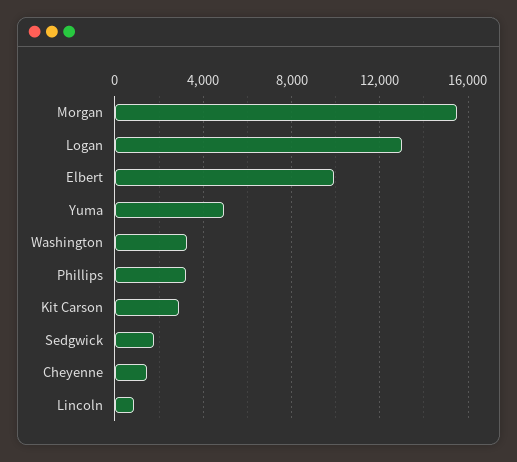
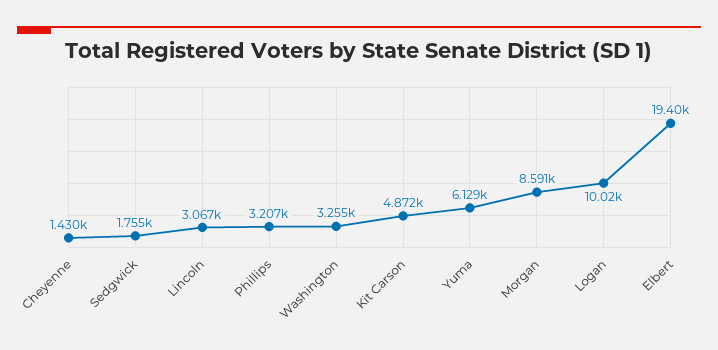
Morgan: 15500 -> 8591
Logan: 13000 -> 10020
Elbert: 10000 -> 19400
Yuma: 5000 -> 6129
Kit Carson: 3000 -> 4872
Lincoln: 1000 -> 3067

